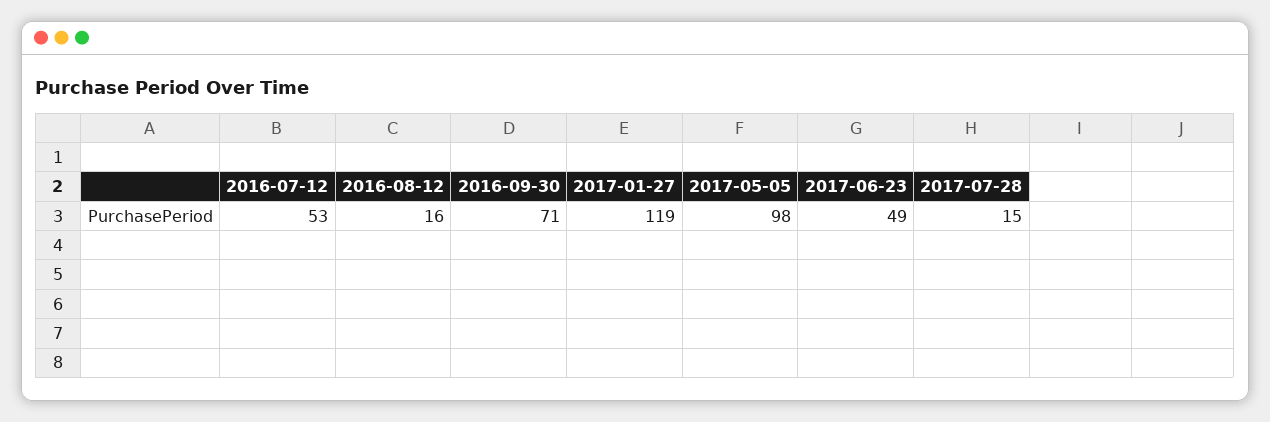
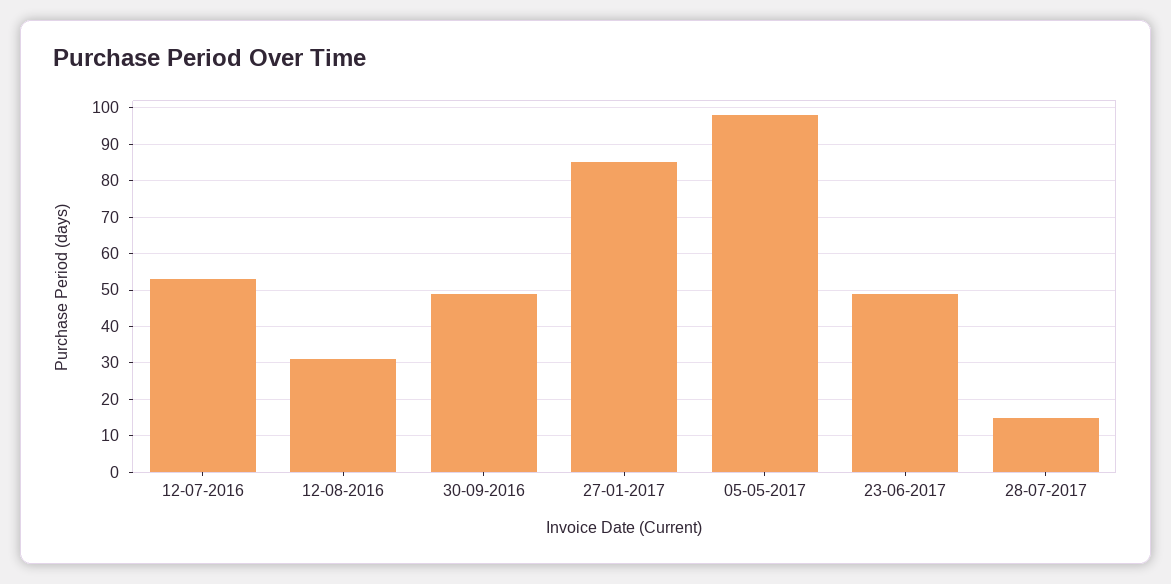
2016-08-12: 16 -> 30
2016-09-30: 71 -> 50
2017-01-27: 119 -> 85

